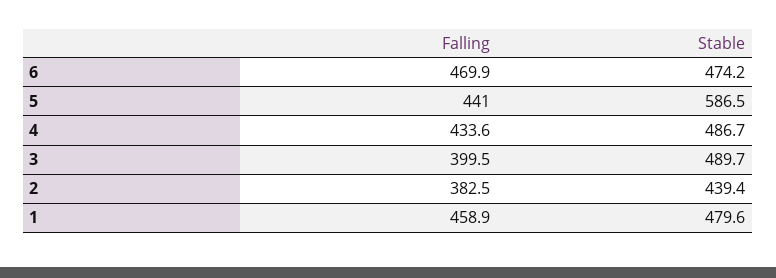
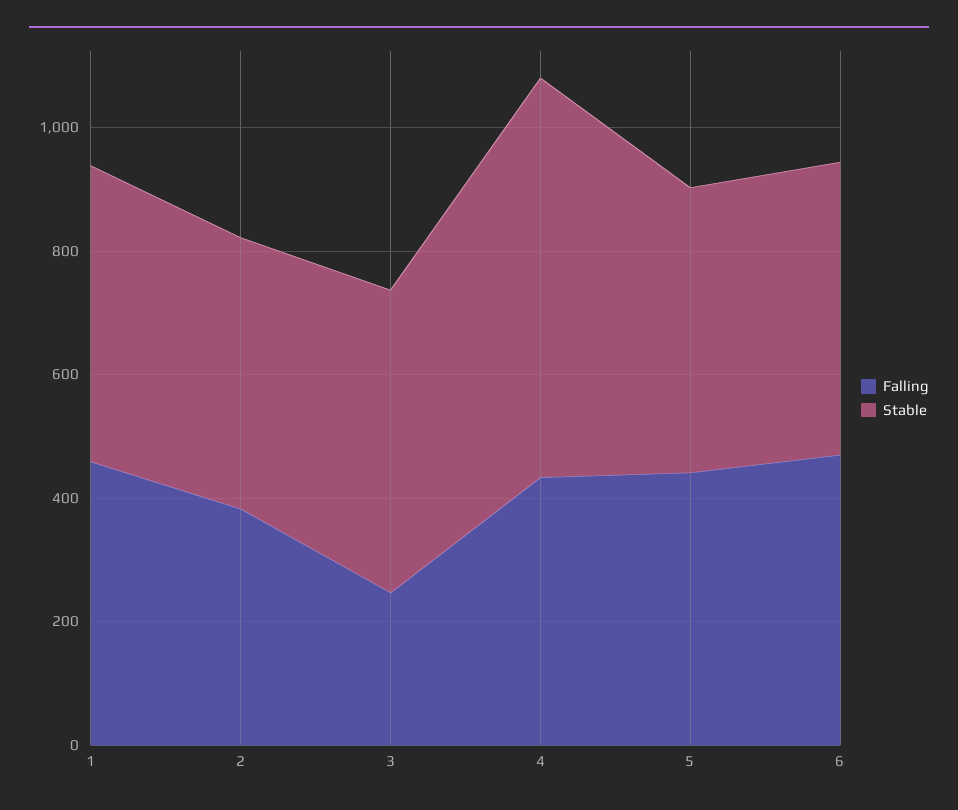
Stable, 5: 586.5 -> 450
Stable, 4: 486.7 -> 650
Falling, 3: 399.5 -> 250

